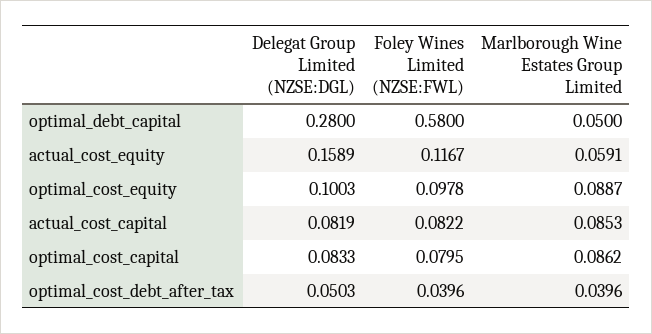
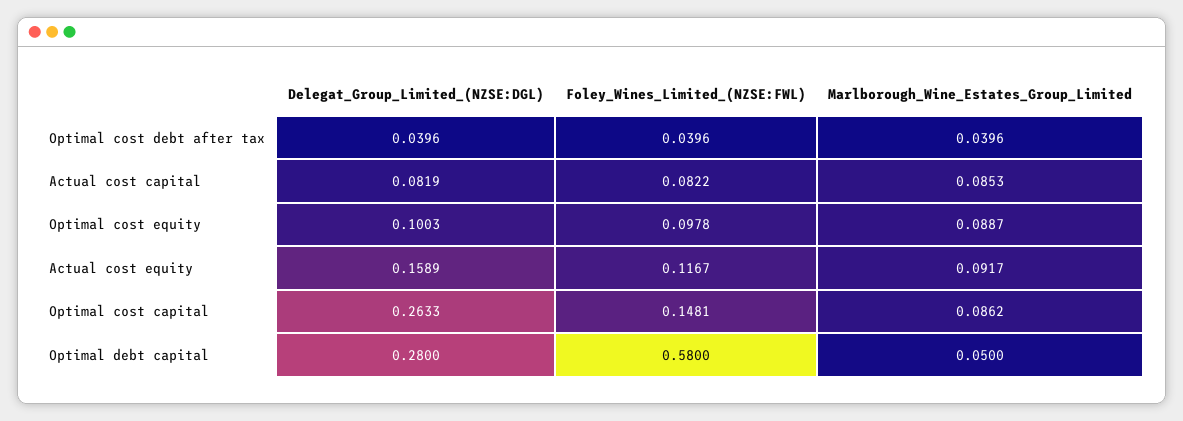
Marlborough Wine Estates Group Limited, actual_cost_equity: 0.0591 -> 0.0917
Delegat Group Limited (NZSE:DGL), optimal_cost_capital: 0.0833 -> 0.2633
Foley Wines Limited (NZSE:FWL), optimal_cost_capital: 0.0795 -> 0.1481
Delegat Group Limited (NZSE:DGL), optimal_cost_debt_after_tax: 0.0503 -> 0.0396

